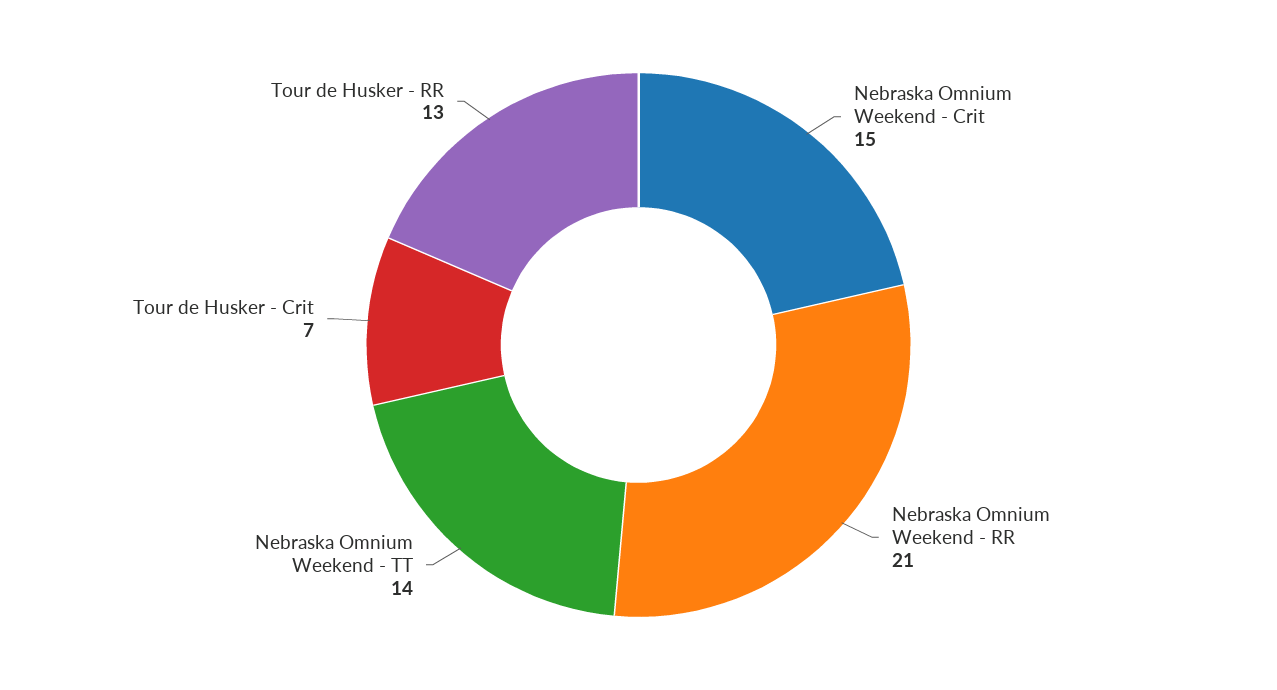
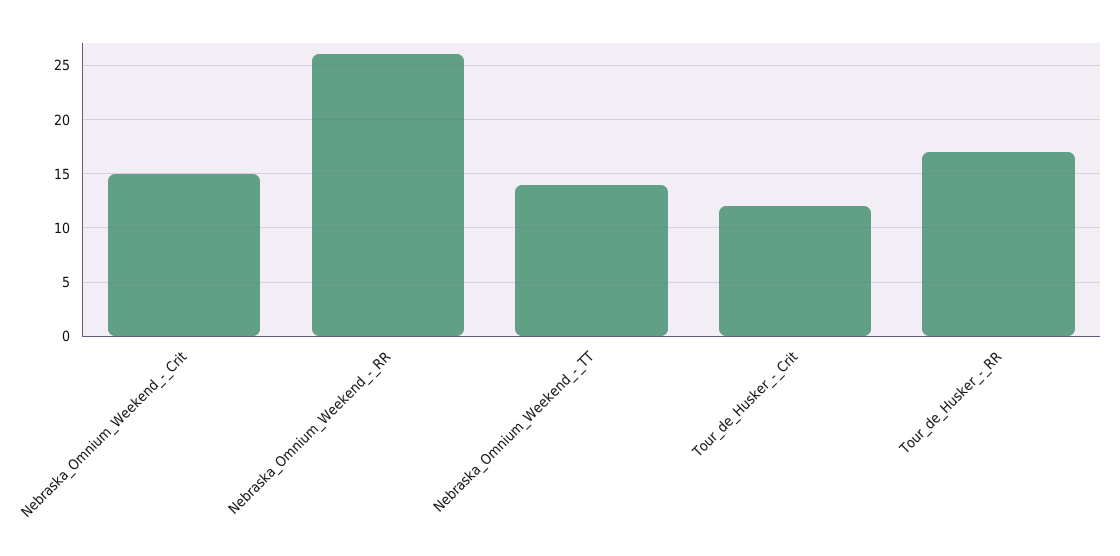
Nebraska Omnium Weekend - RR: 21 -> 26
Tour de Husker - Crit: 7 -> 12
Tour de Husker - RR: 13 -> 17

